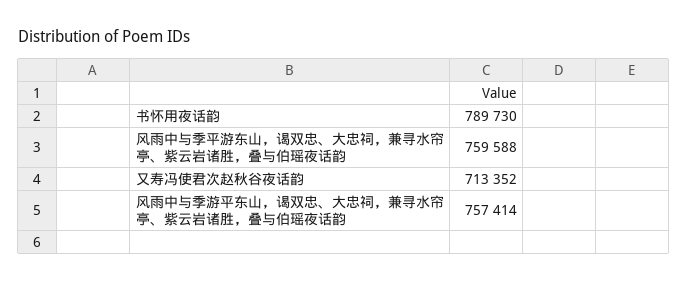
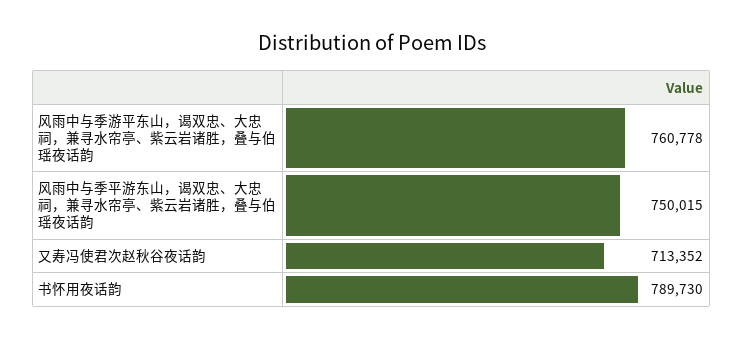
风雨中与季平游东山，谒双忠、大忠祠，兼寻水帘亭、紫云岩诸胜，叠与伯瑶夜话韵: 759588 -> 750015
风雨中与季游平东山，谒双忠、大忠祠，兼寻水帘亭、紫云岩诸胜，叠与伯瑶夜话韵: 757414 -> 760778

